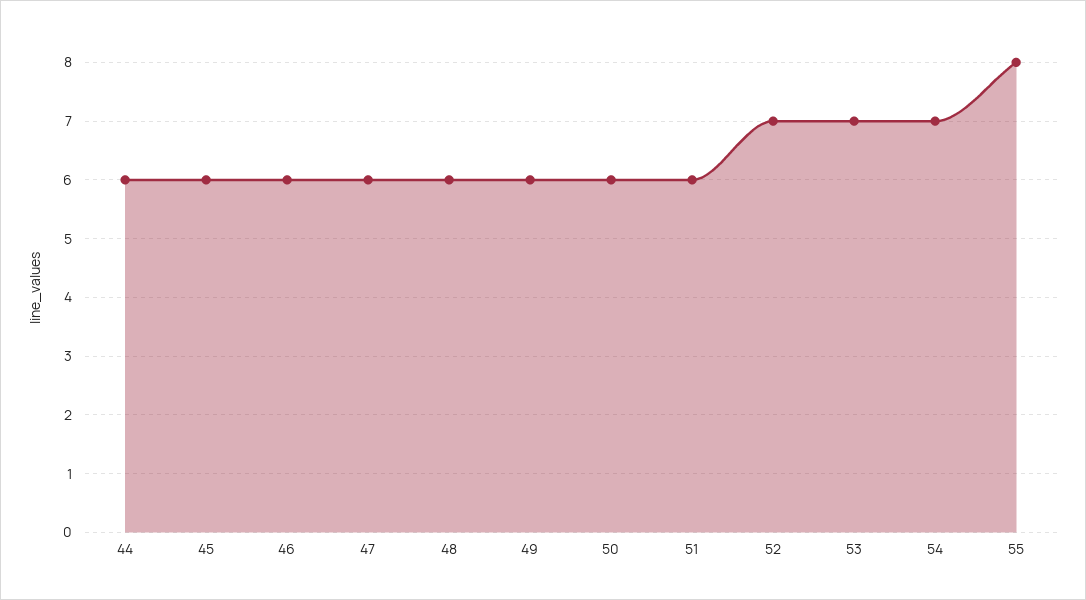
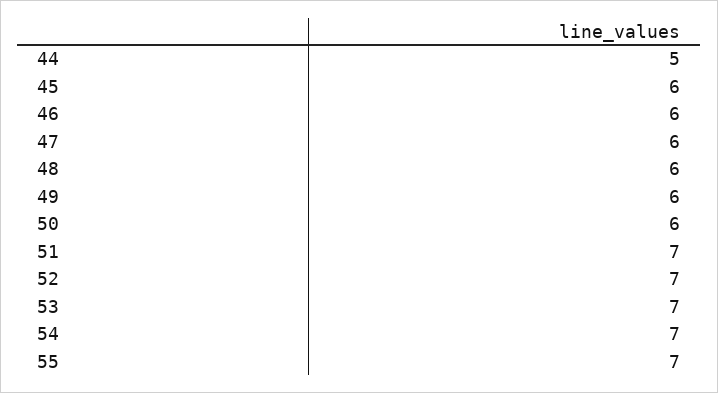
44: 6 -> 5
51: 6 -> 7
55: 8 -> 7

